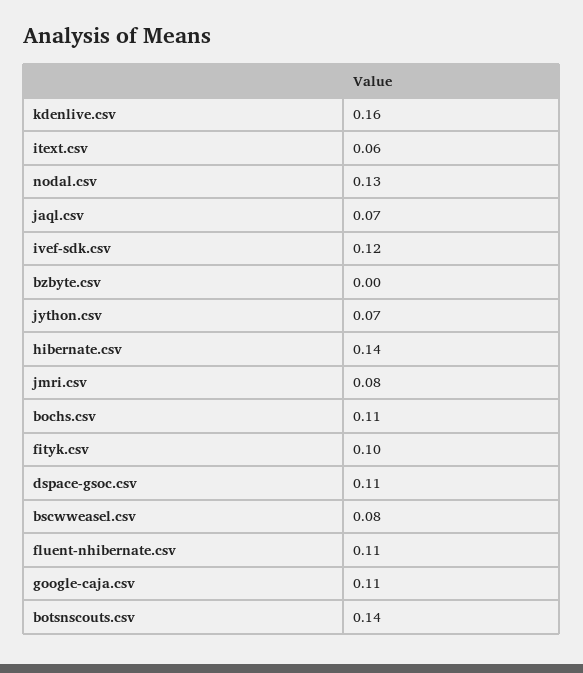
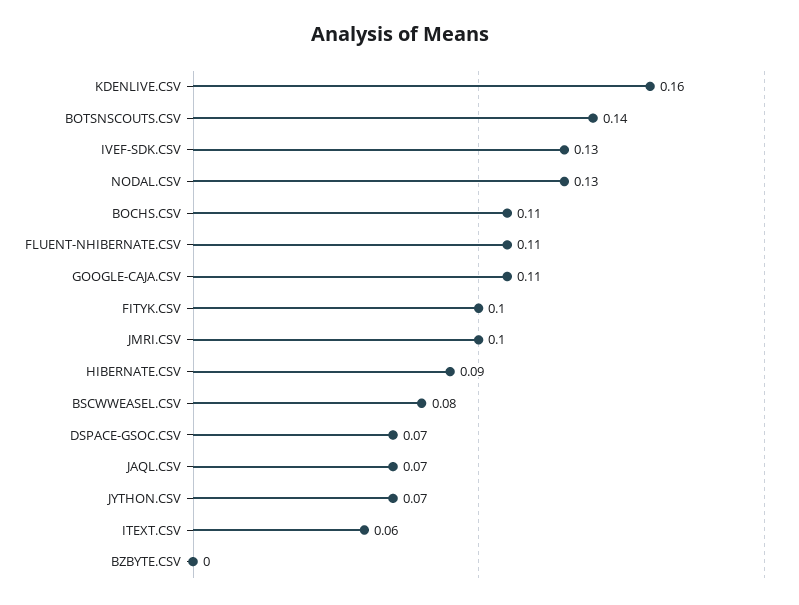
ivef-sdk.csv: 0.12 -> 0.13
hibernate.csv: 0.14 -> 0.09
jmri.csv: 0.08 -> 0.1
dspace-gsoc.csv: 0.11 -> 0.07

